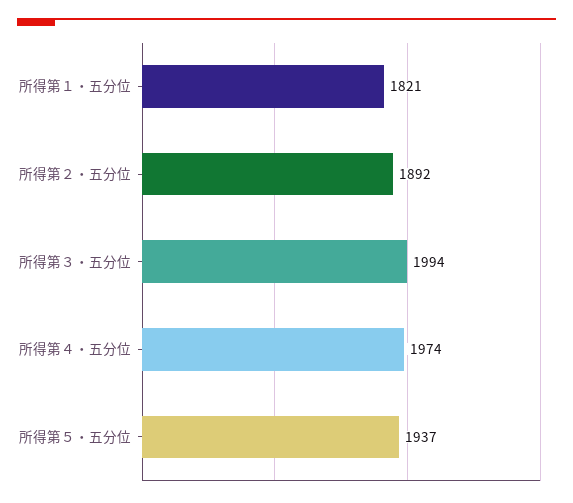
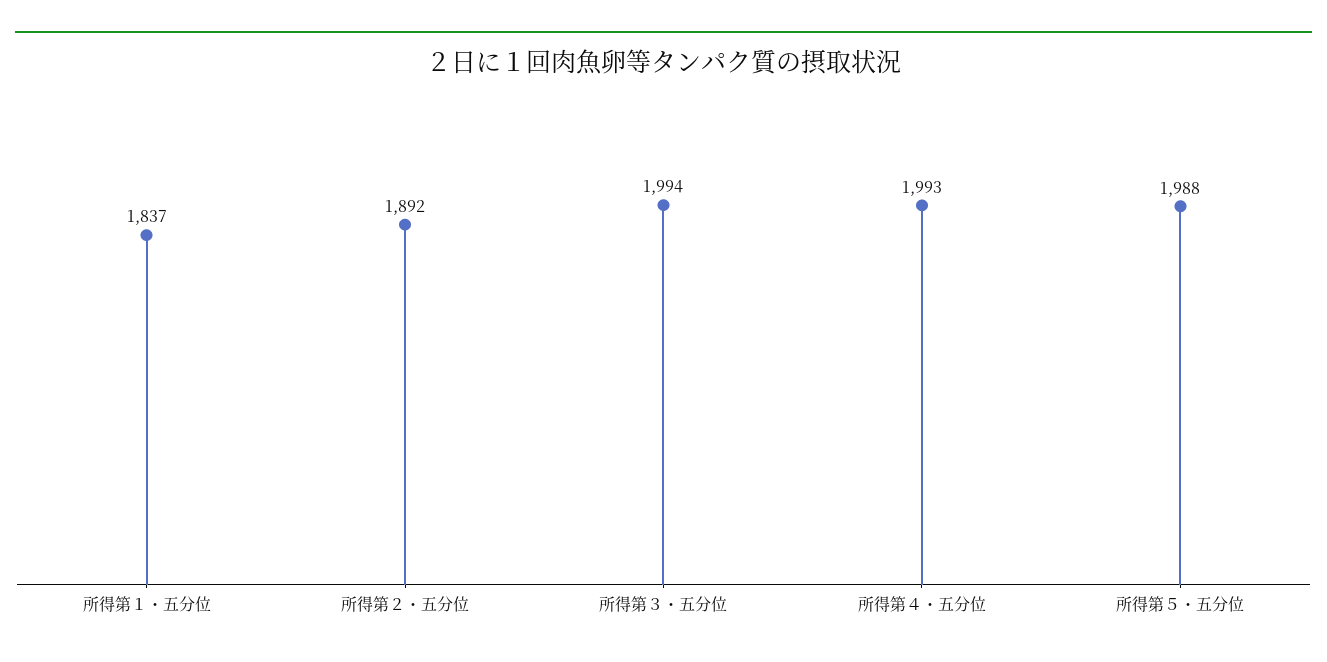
所得第１・五分位: 1821 -> 1837
所得第４・五分位: 1974 -> 1993
所得第５・五分位: 1937 -> 1988

